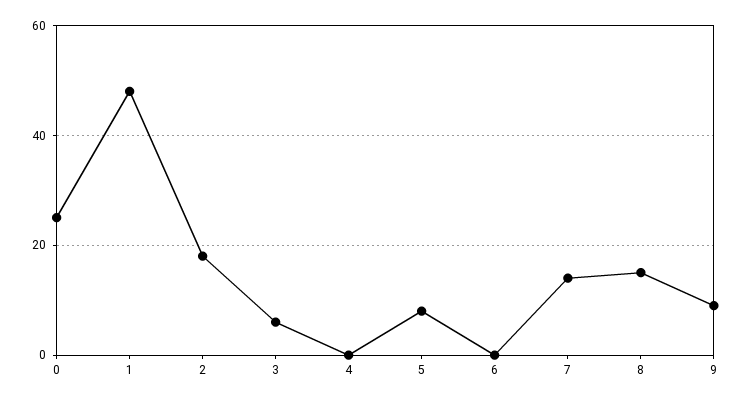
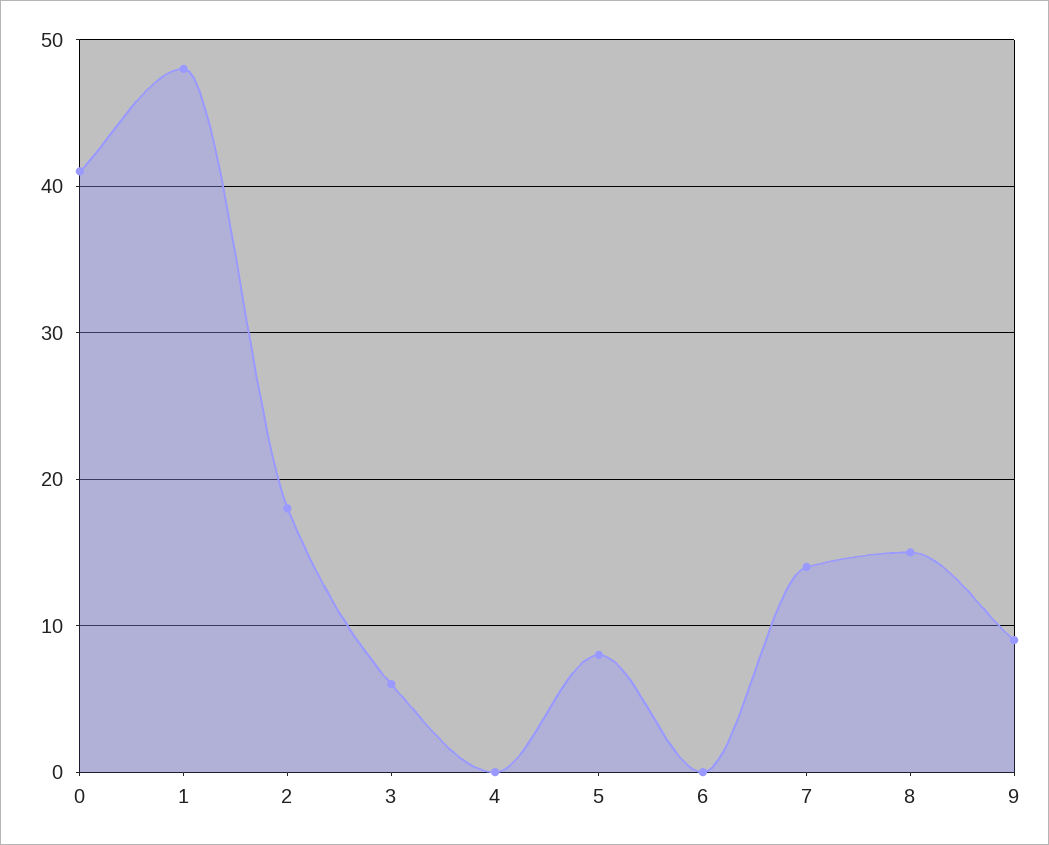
0: 25 -> 41

